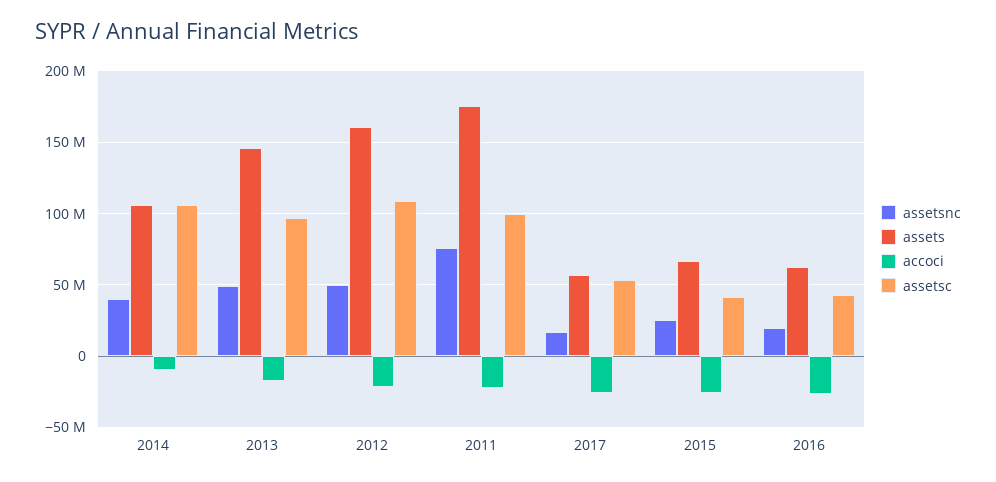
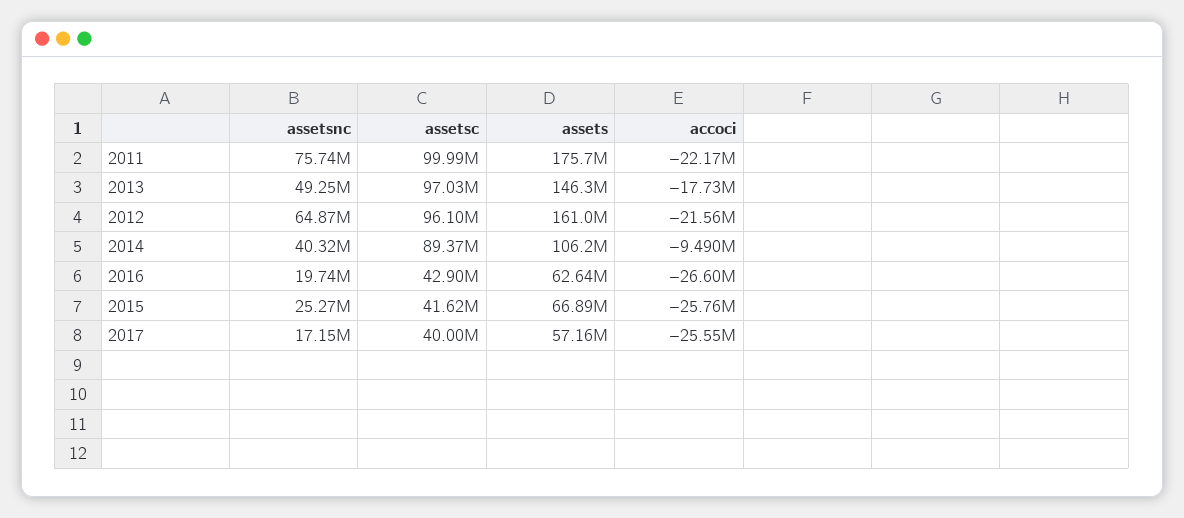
assetsc, 2014: 105000000 -> 89370000
assetsnc, 2012: 50000000 -> 64870000
assetsc, 2012: 110000000 -> 96100000
assetsc, 2017: 55000000 -> 40000000

